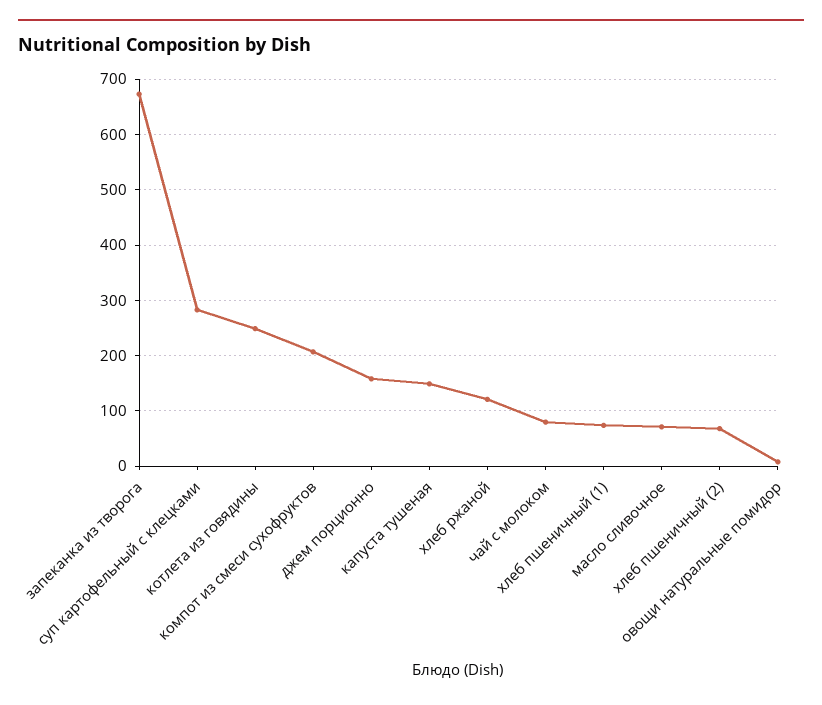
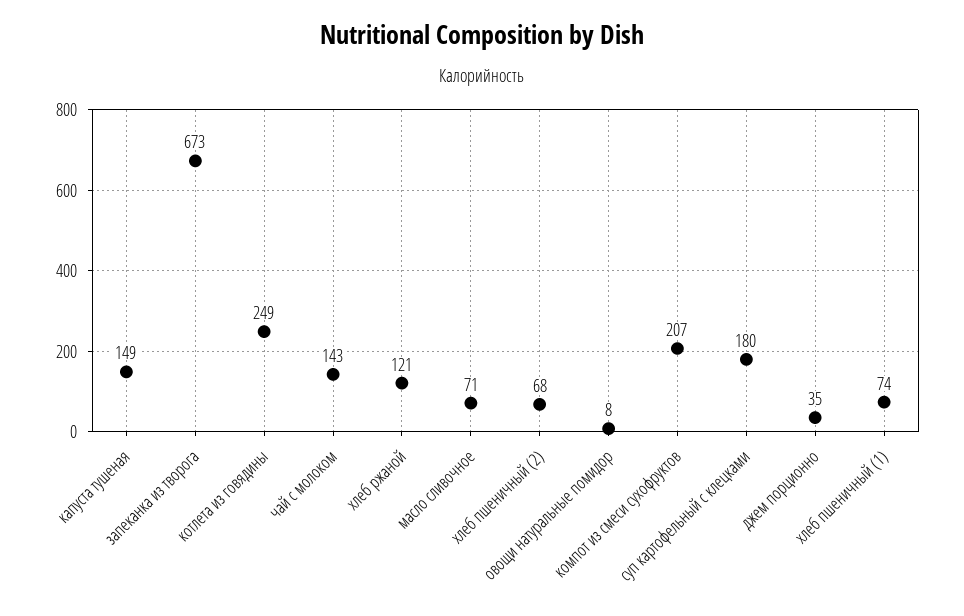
суп картофельный с клецками: 280 -> 180
джем порционно: 160 -> 35
чай с молоком: 80 -> 143

